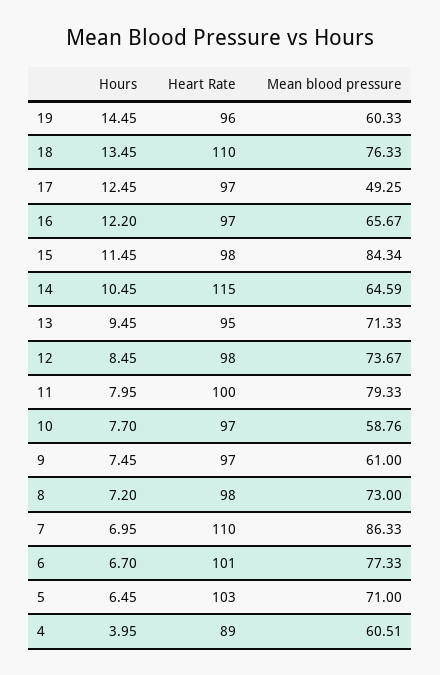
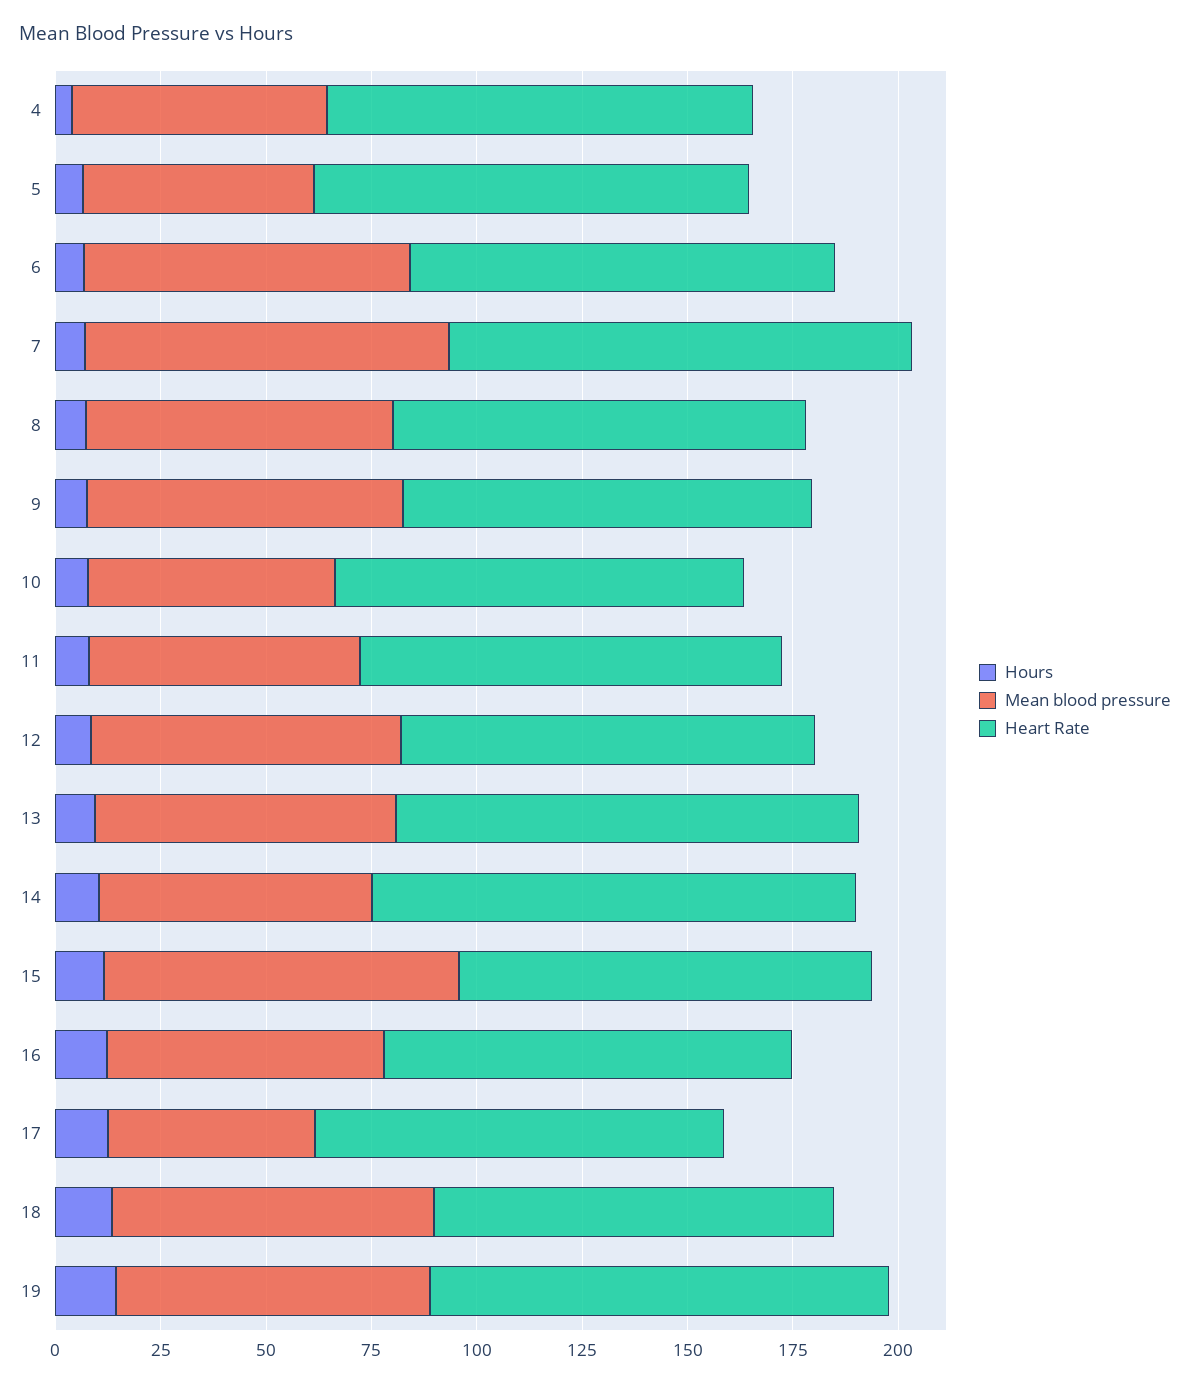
Heart Rate, 19: 96 -> 110
Mean blood pressure, 19: 60.33 -> 75
Heart Rate, 18: 110 -> 95
Heart Rate, 13: 95 -> 110
Mean blood pressure, 11: 79.33 -> 65
Mean blood pressure, 9: 61 -> 75
Mean blood pressure, 5: 71 -> 55
Heart Rate, 4: 89 -> 100

